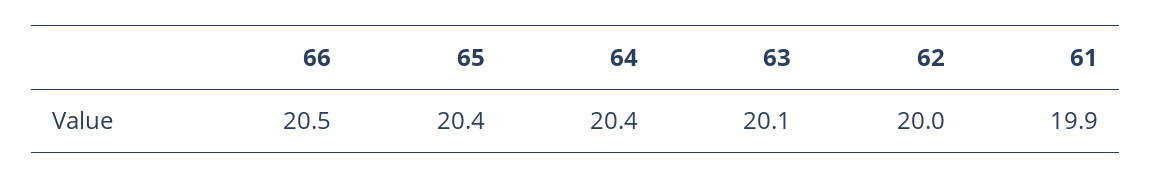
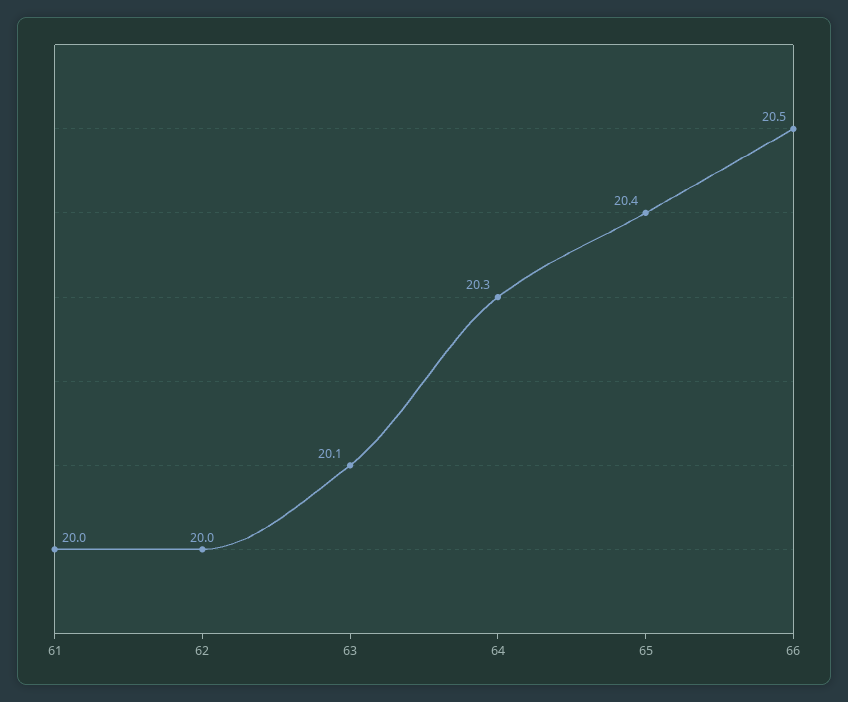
64: 20.4 -> 20.3
61: 19.9 -> 20

